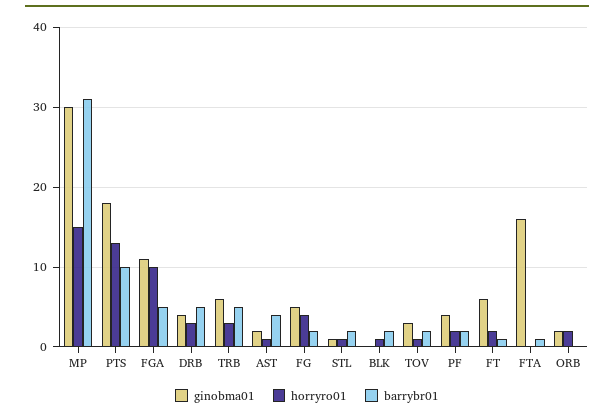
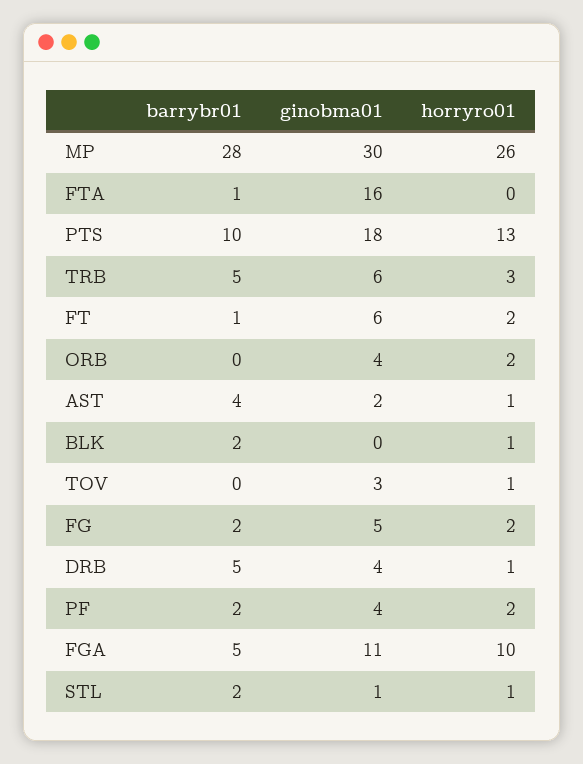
horryro01, MP: 15 -> 26
barrybr01, MP: 31 -> 28
horryro01, DRB: 3 -> 1
horryro01, FG: 4 -> 2
barrybr01, TOV: 2 -> 0
ginobma01, ORB: 2 -> 4

